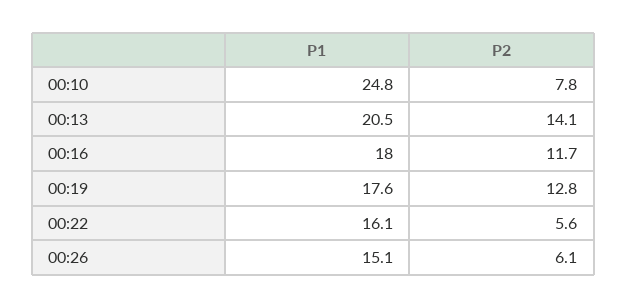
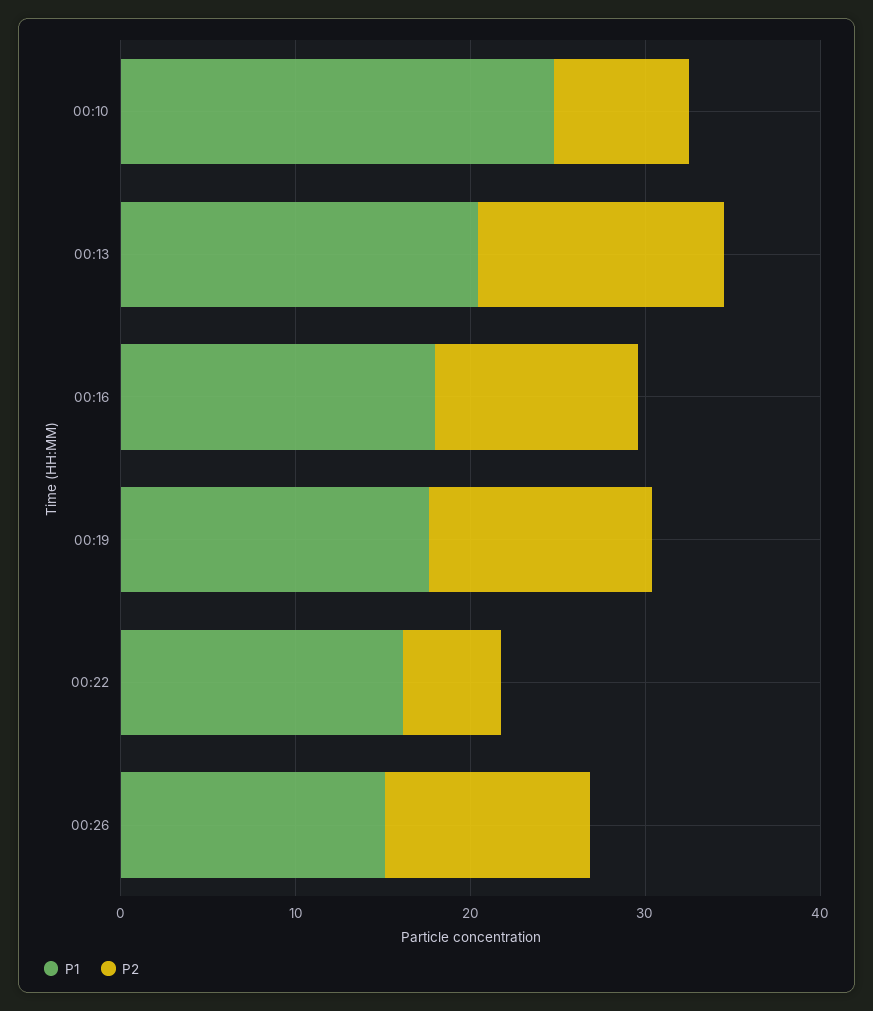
P2, 00:26: 6.1 -> 12

